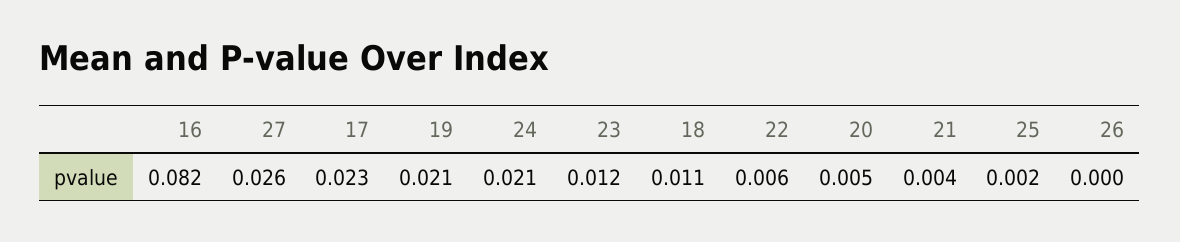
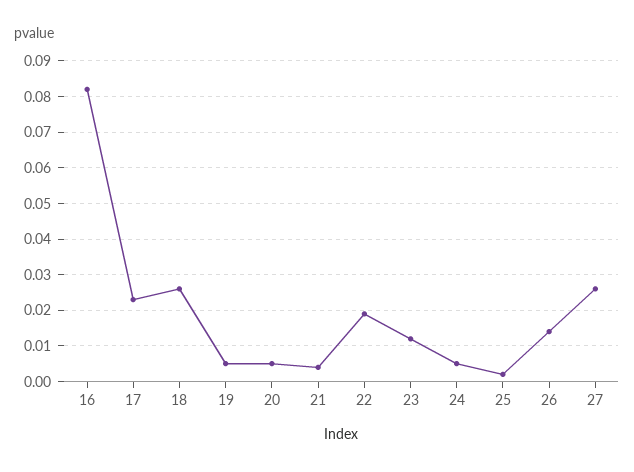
19: 0.021 -> 0.005
24: 0.021 -> 0.005
18: 0.011 -> 0.025
22: 0.006 -> 0.02
26: 0 -> 0.015

